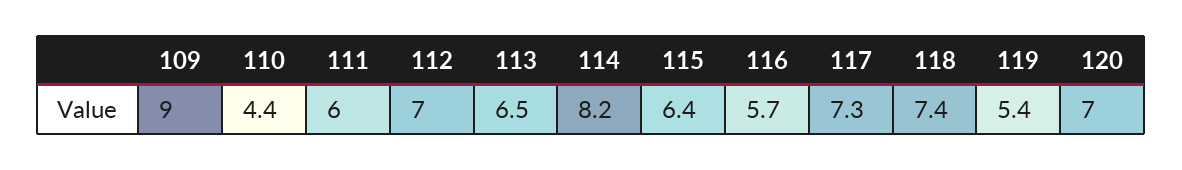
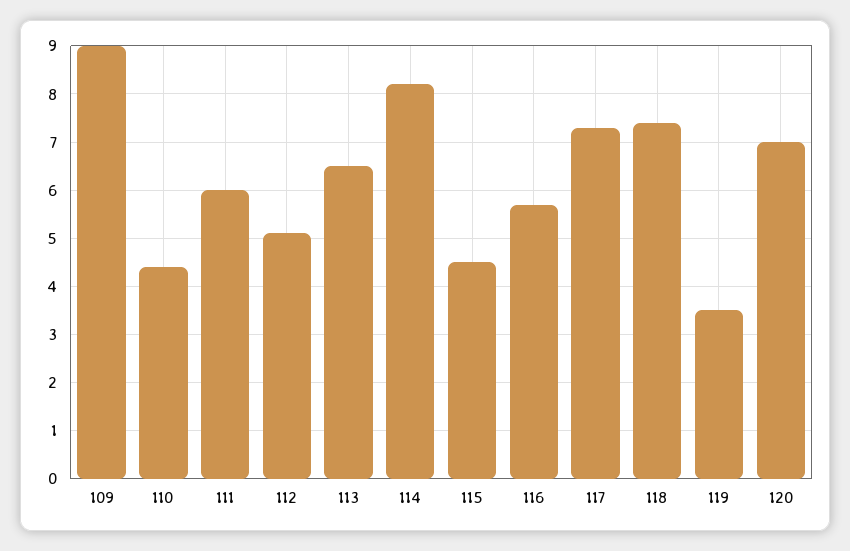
112: 7 -> 5
115: 6.4 -> 4.5
119: 5.4 -> 3.5

